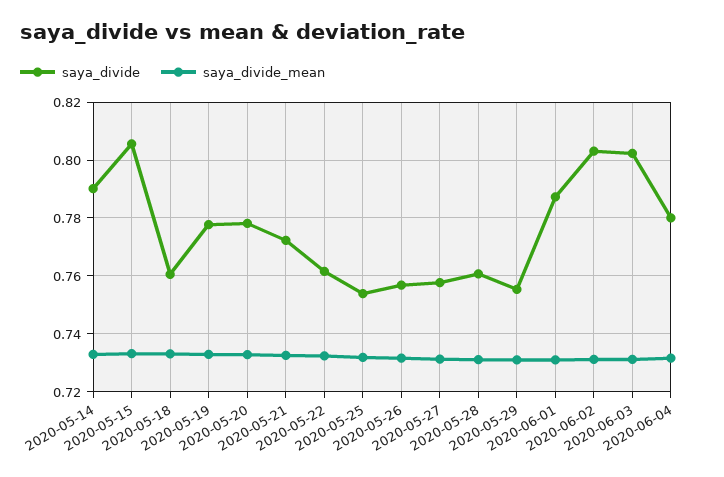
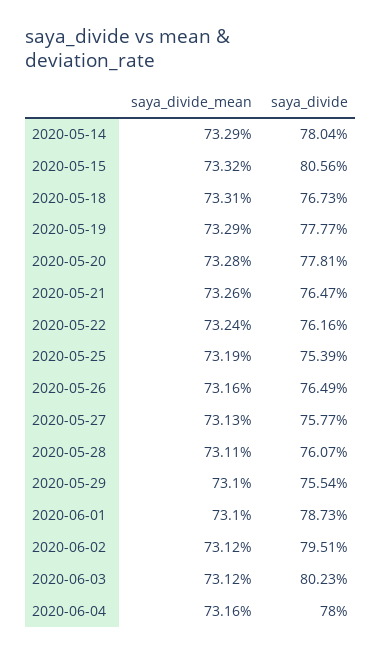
saya_divide, 2020-05-14: 0.79 -> 0.7804
saya_divide, 2020-05-18: 0.76 -> 0.7673
saya_divide, 2020-05-21: 0.7725 -> 0.7647
saya_divide, 2020-05-26: 0.7575 -> 0.7649
saya_divide, 2020-06-02: 0.8025 -> 0.7951

